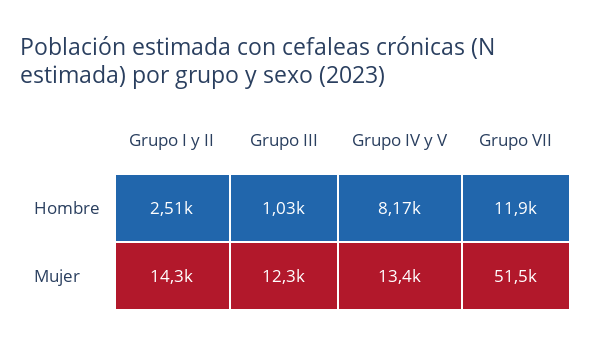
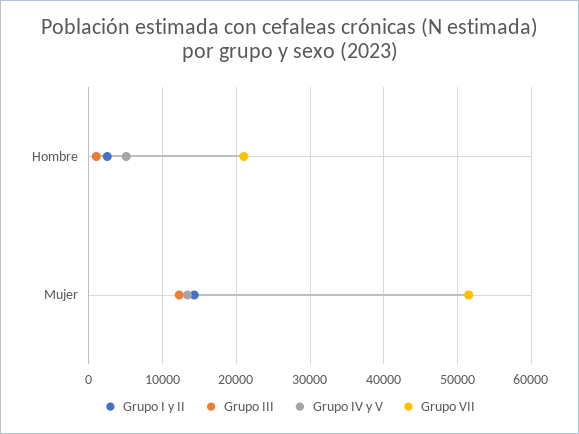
Grupo IV y V, Hombre: 8170 -> 5000
Grupo VII, Hombre: 11900 -> 21000

